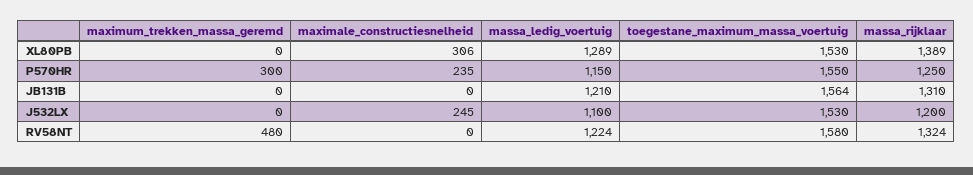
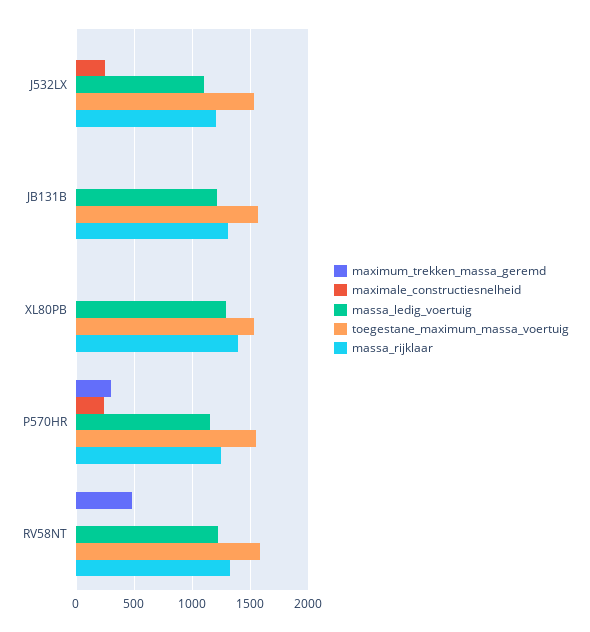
maximale_constructiesnelheid, XL80PB: 306 -> 0

